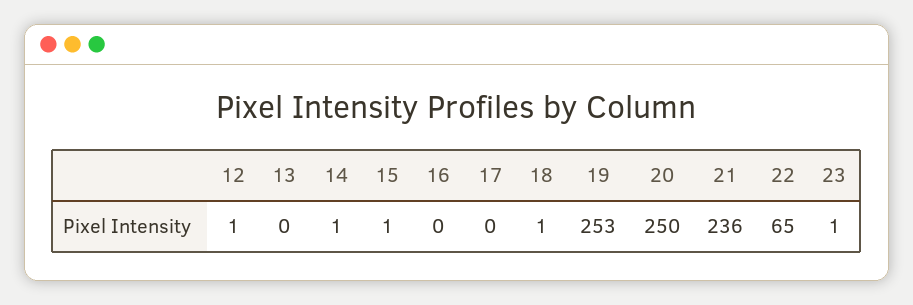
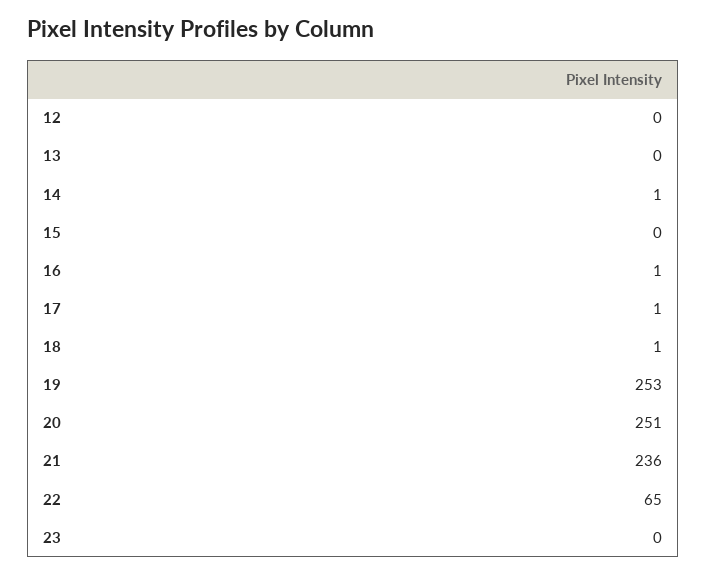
12: 1 -> 0
15: 1 -> 0
16: 0 -> 1
17: 0 -> 1
20: 250 -> 251
23: 1 -> 0

